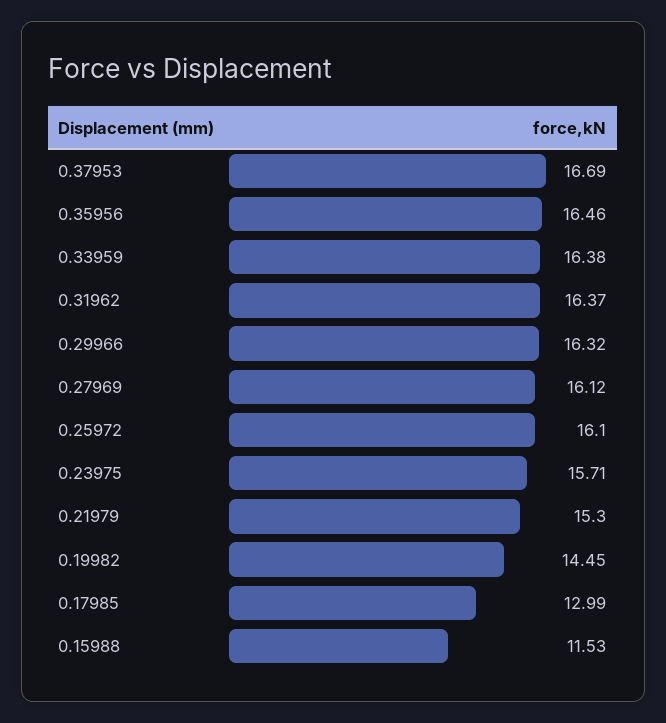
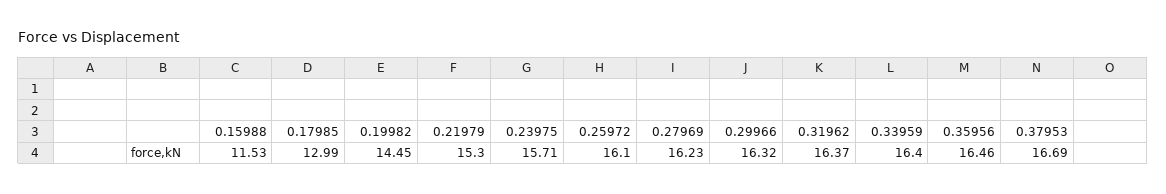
0.33959: 16.38 -> 16.4
0.27969: 16.12 -> 16.23

